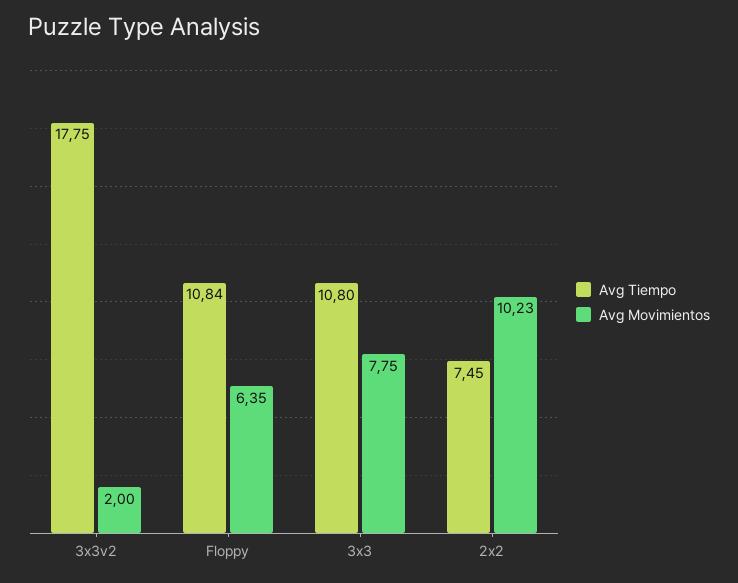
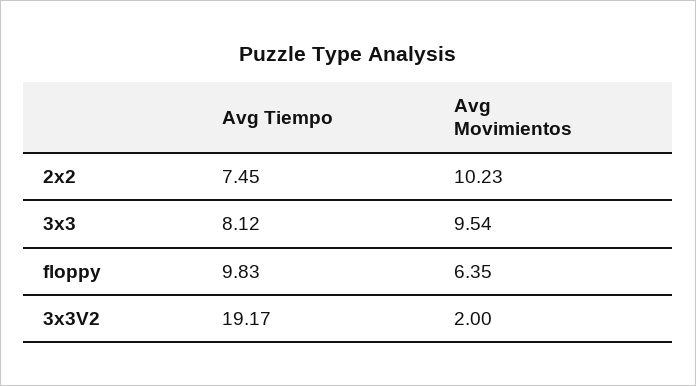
Avg Tiempo, 3x3v2: 17.75 -> 19.17
Avg Tiempo, Floppy: 10.84 -> 9.83
Avg Tiempo, 3x3: 10.8 -> 8.12
Avg Movimientos, 3x3: 7.75 -> 9.54

